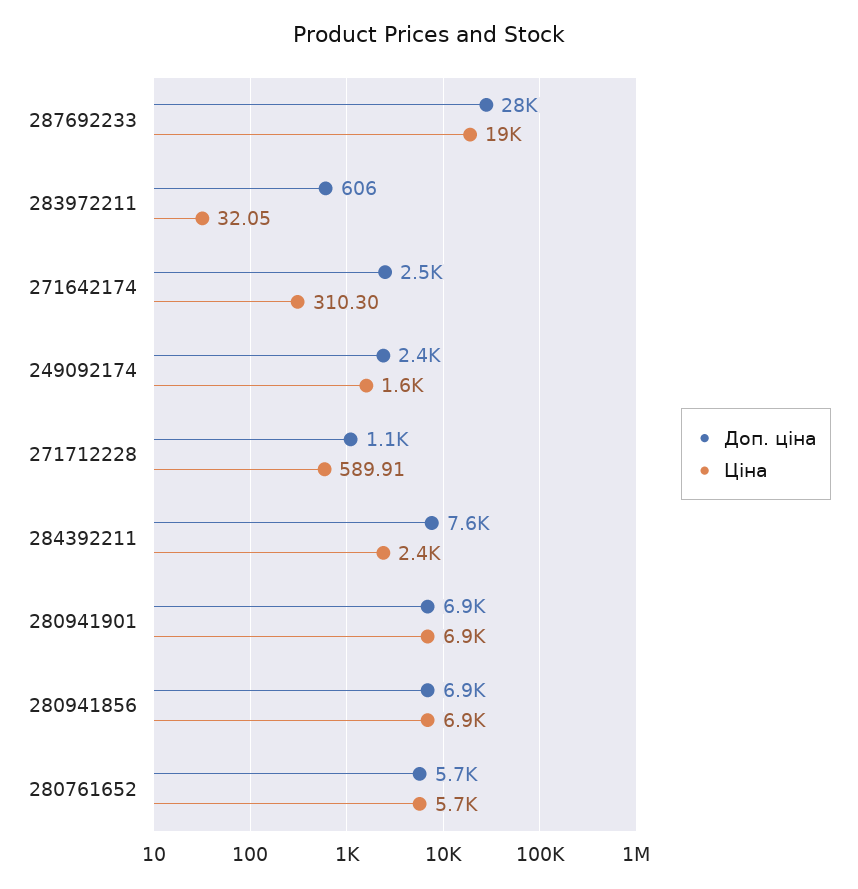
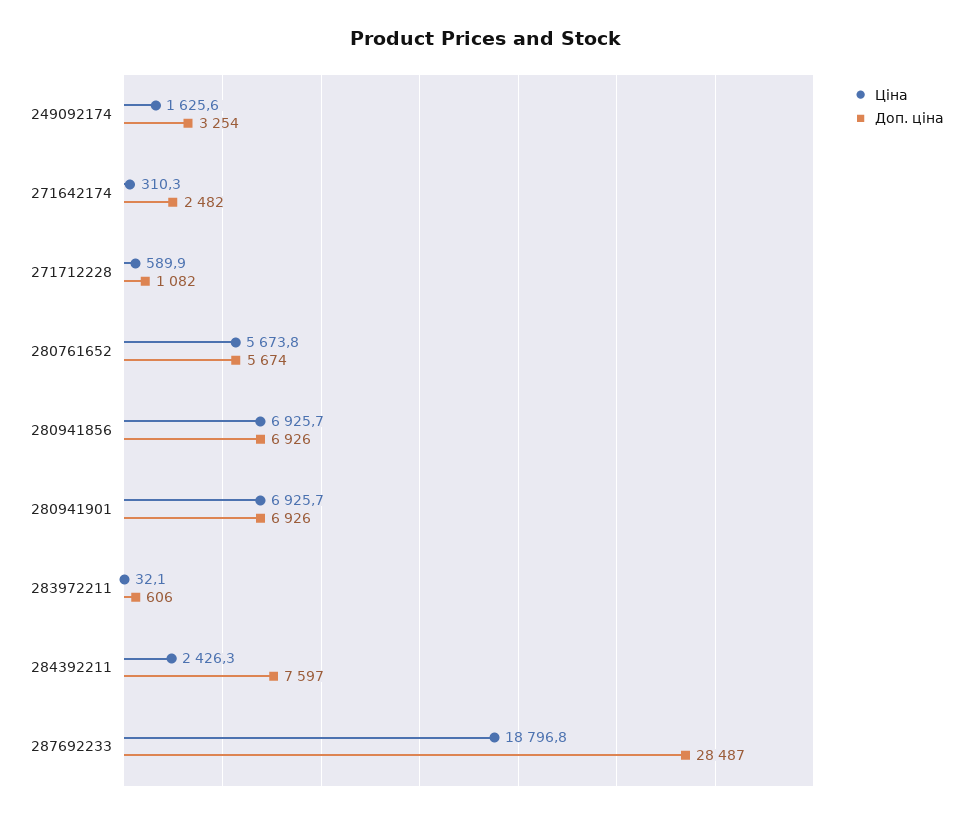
Доп. ціна, 249092174: 2400 -> 3254

